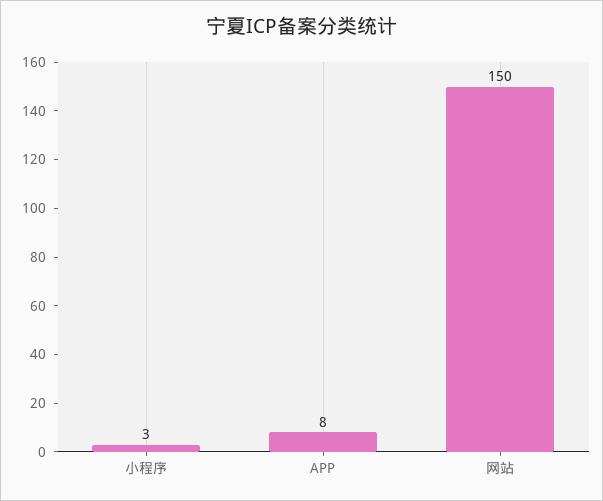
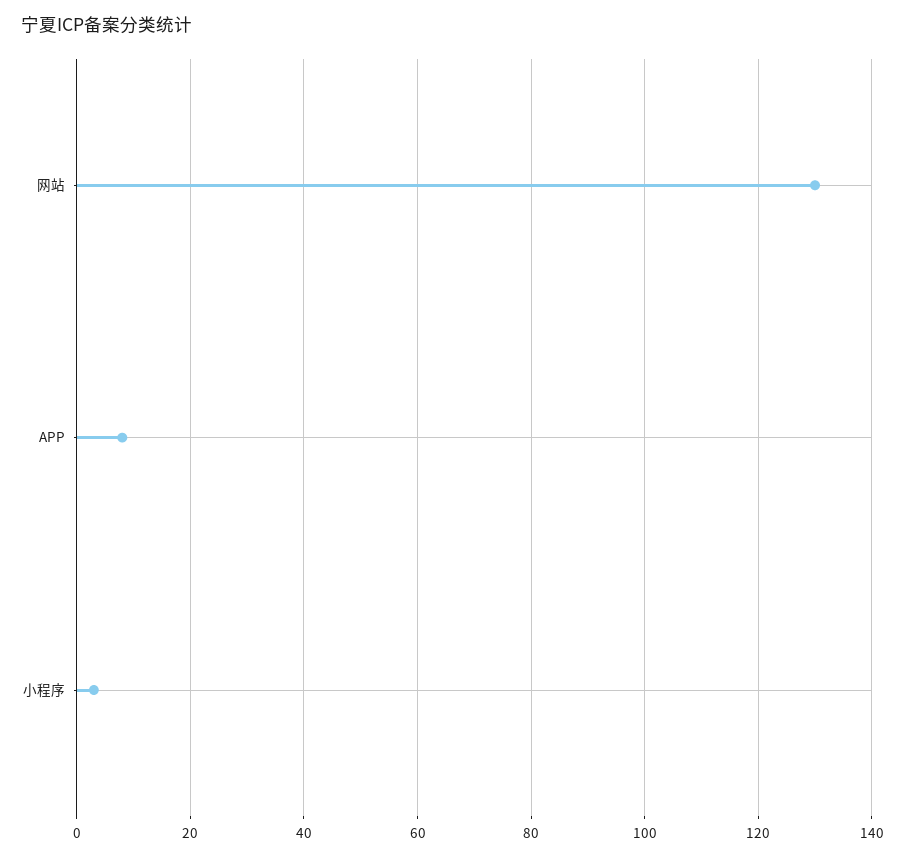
网站: 150 -> 130

